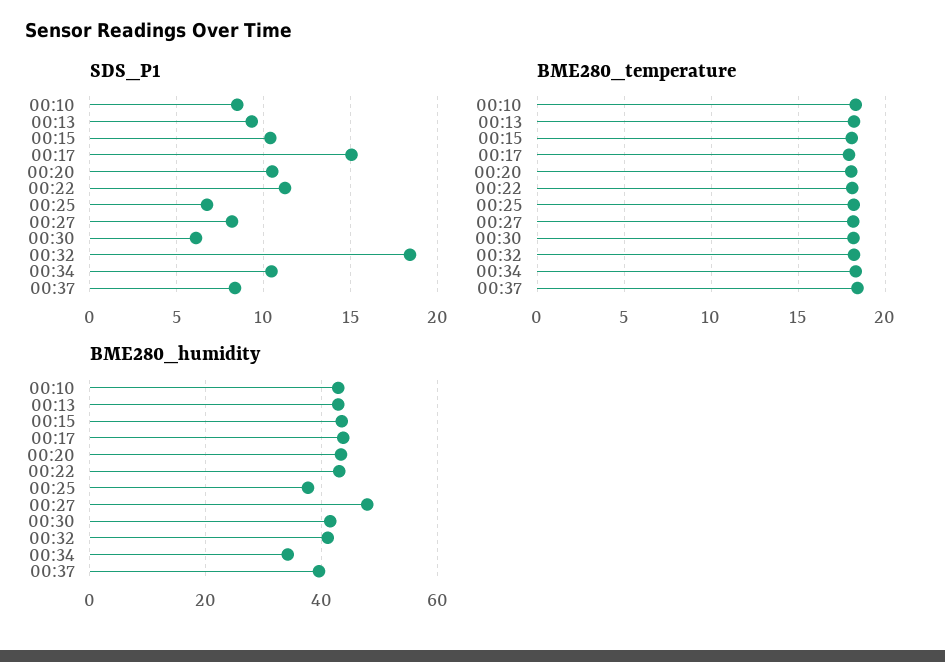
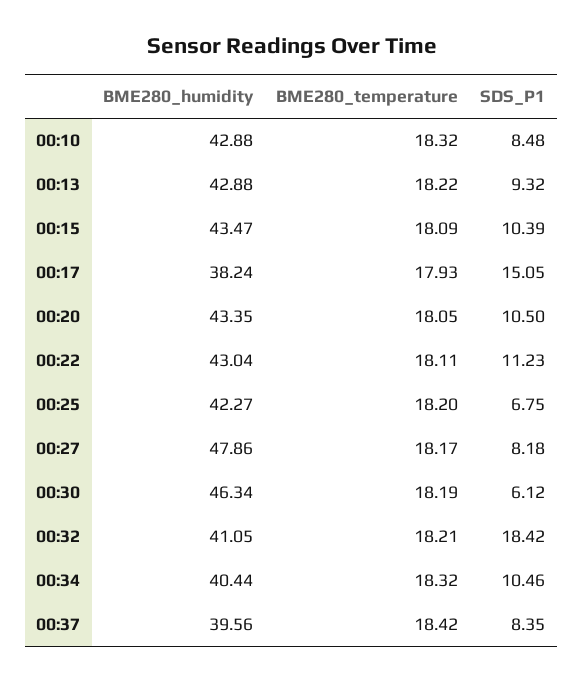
BME280_humidity, 00:17: 44 -> 38.24
BME280_humidity, 00:25: 38 -> 42.27
BME280_humidity, 00:30: 42 -> 46.34
BME280_humidity, 00:34: 34 -> 40.44

